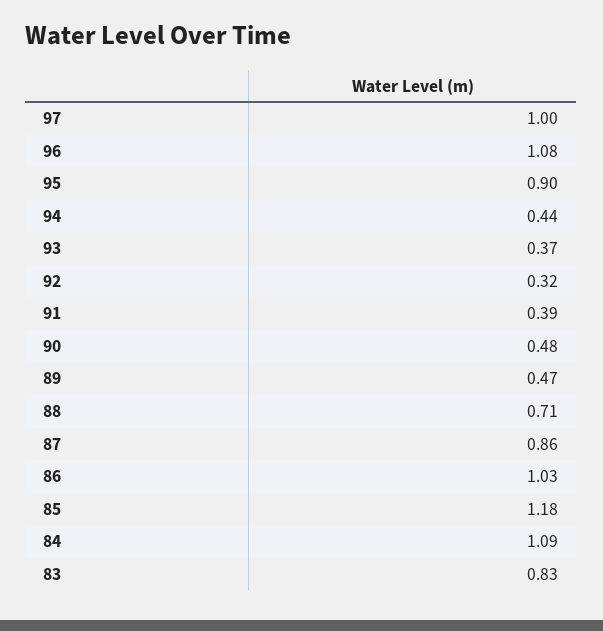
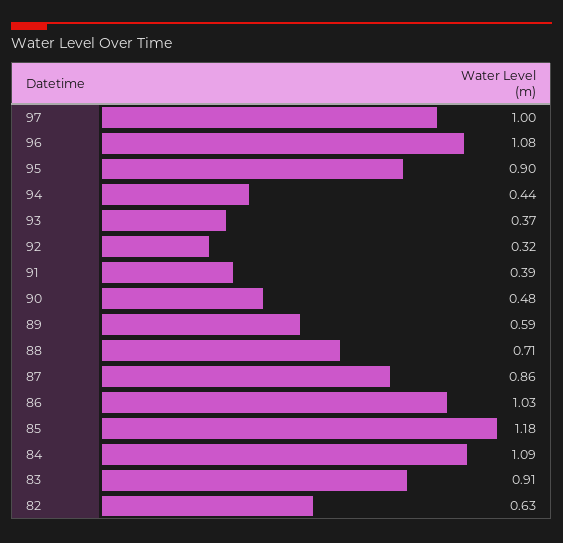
89: 0.47 -> 0.59
83: 0.83 -> 0.91
82: none -> 0.63

